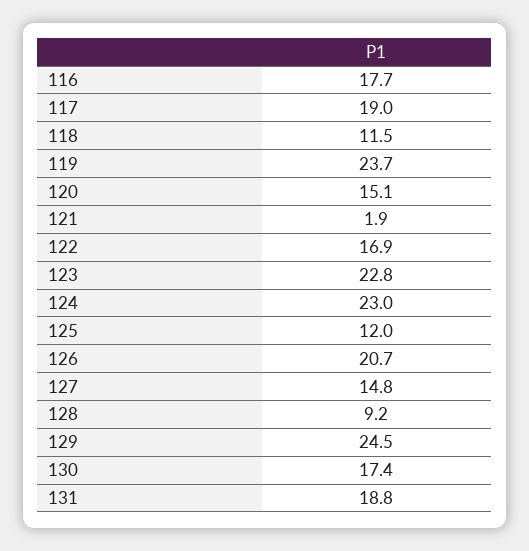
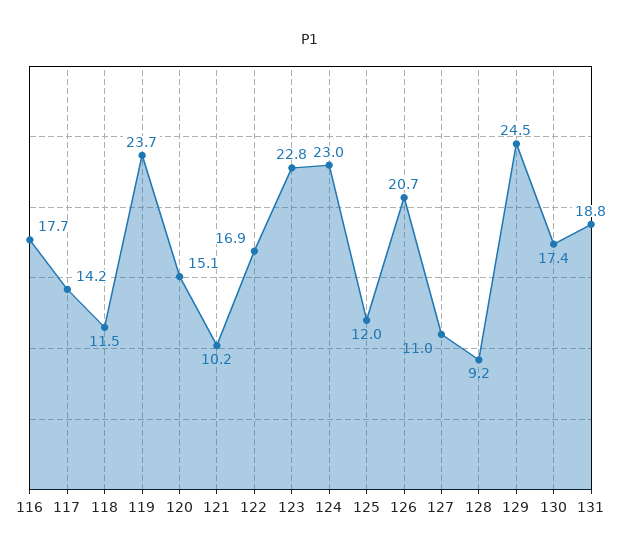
117: 19 -> 14.2
121: 1.9 -> 10.2
127: 14.8 -> 11

